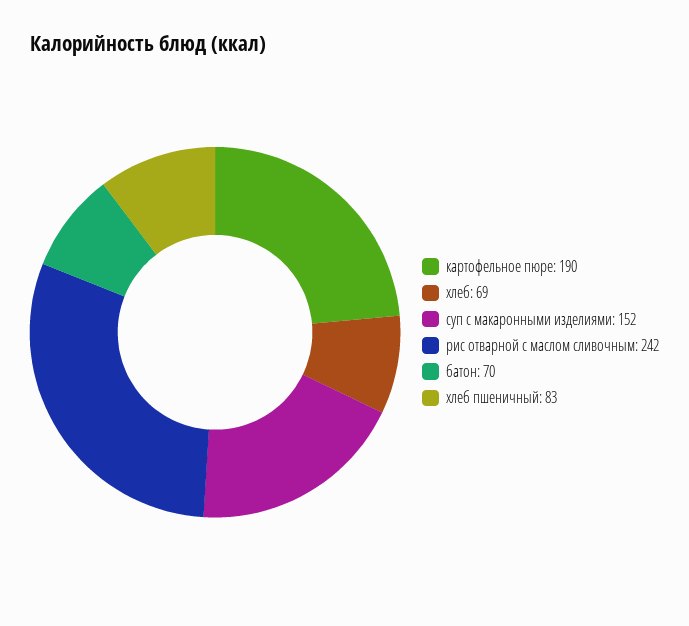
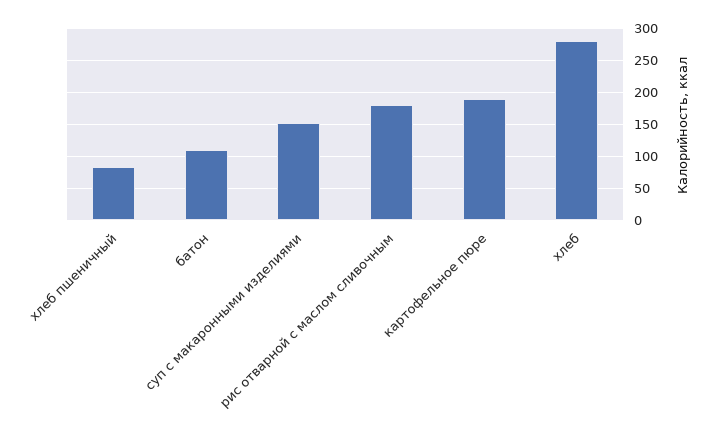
хлеб: 69 -> 280
рис отварной с маслом сливочным: 242 -> 180
батон: 70 -> 110

